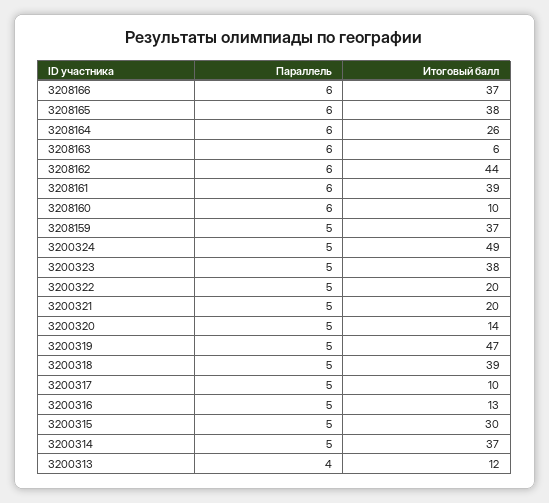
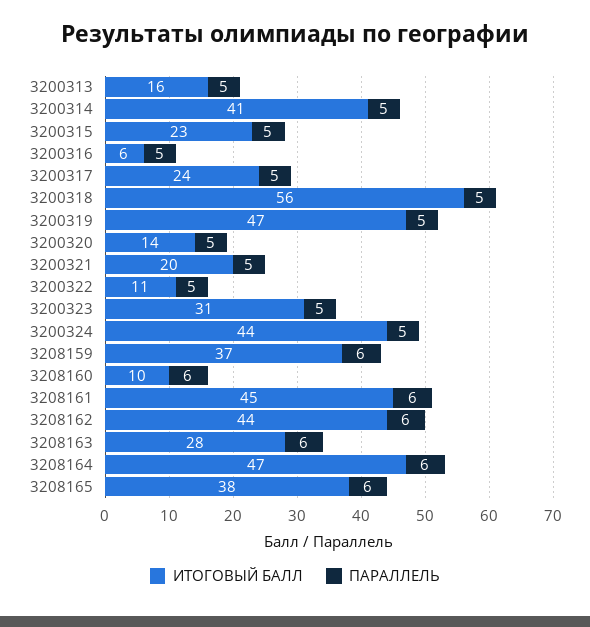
Параллель, 3208166: 6 -> none
Итоговый балл, 3208166: 37 -> none
Итоговый балл, 3208164: 26 -> 47
Итоговый балл, 3208163: 6 -> 28
Итоговый балл, 3208161: 39 -> 45
Параллель, 3208159: 5 -> 6
Итоговый балл, 3200324: 49 -> 44
Итоговый балл, 3200323: 38 -> 31
Итоговый балл, 3200322: 20 -> 11
Итоговый балл, 3200318: 39 -> 56
Итоговый балл, 3200317: 10 -> 24
Итоговый балл, 3200316: 13 -> 6
Итоговый балл, 3200315: 30 -> 23
Итоговый балл, 3200314: 37 -> 41
Параллель, 3200313: 4 -> 5
Итоговый балл, 3200313: 12 -> 16

